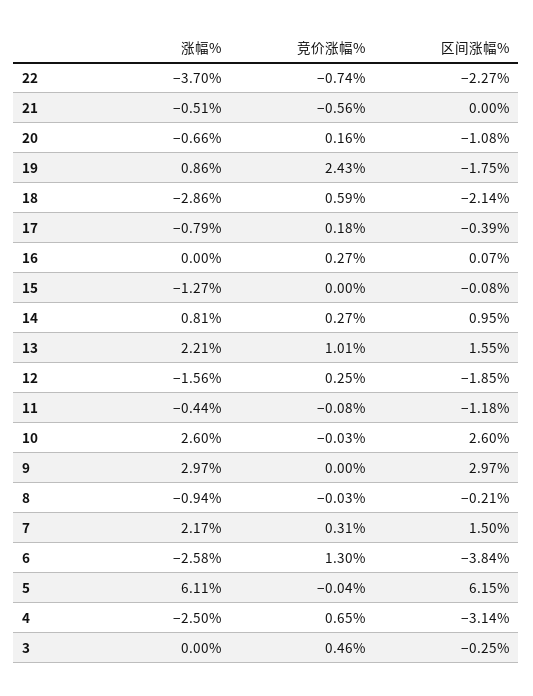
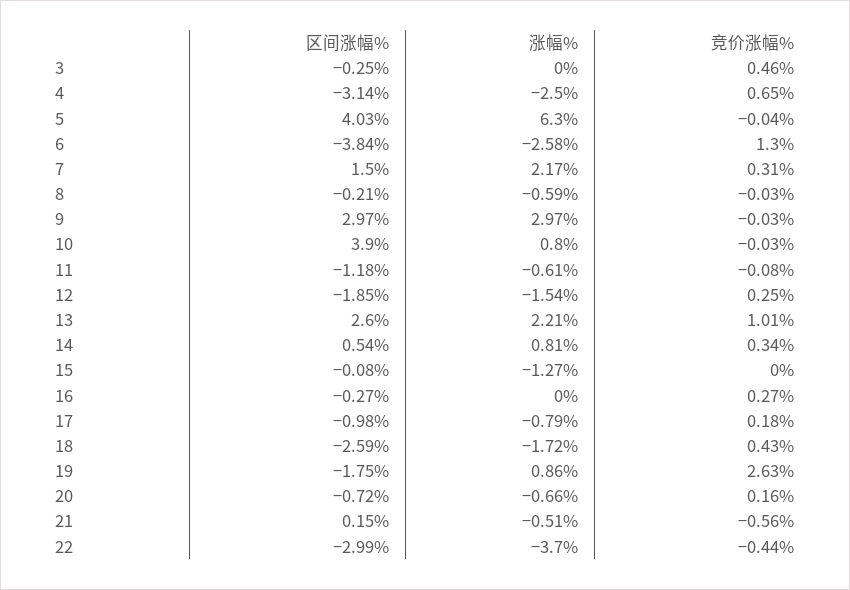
竞价涨幅%, 22: -0.74 -> -0.44
区间涨幅%, 22: -2.27 -> -2.99
区间涨幅%, 21: 0 -> 0.15
区间涨幅%, 20: -1.08 -> -0.72
竞价涨幅%, 19: 2.43 -> 2.63
涨幅%, 18: -2.86 -> -1.72
竞价涨幅%, 18: 0.59 -> 0.43
区间涨幅%, 18: -2.14 -> -2.59
区间涨幅%, 17: -0.39 -> -0.98
区间涨幅%, 16: 0.07 -> -0.27
竞价涨幅%, 14: 0.27 -> 0.34
区间涨幅%, 14: 0.95 -> 0.54
区间涨幅%, 13: 1.55 -> 2.6
涨幅%, 12: -1.56 -> -1.54
涨幅%, 11: -0.44 -> -0.61
涨幅%, 10: 2.6 -> 0.8
区间涨幅%, 10: 2.6 -> 3.9
竞价涨幅%, 9: 0 -> -0.03
涨幅%, 8: -0.94 -> -0.59
涨幅%, 5: 6.11 -> 6.3
区间涨幅%, 5: 6.15 -> 4.03

